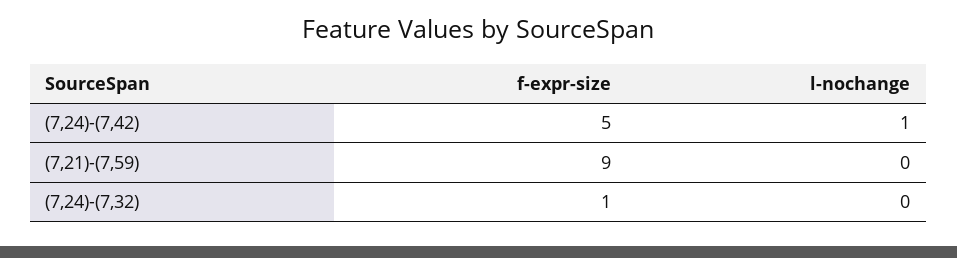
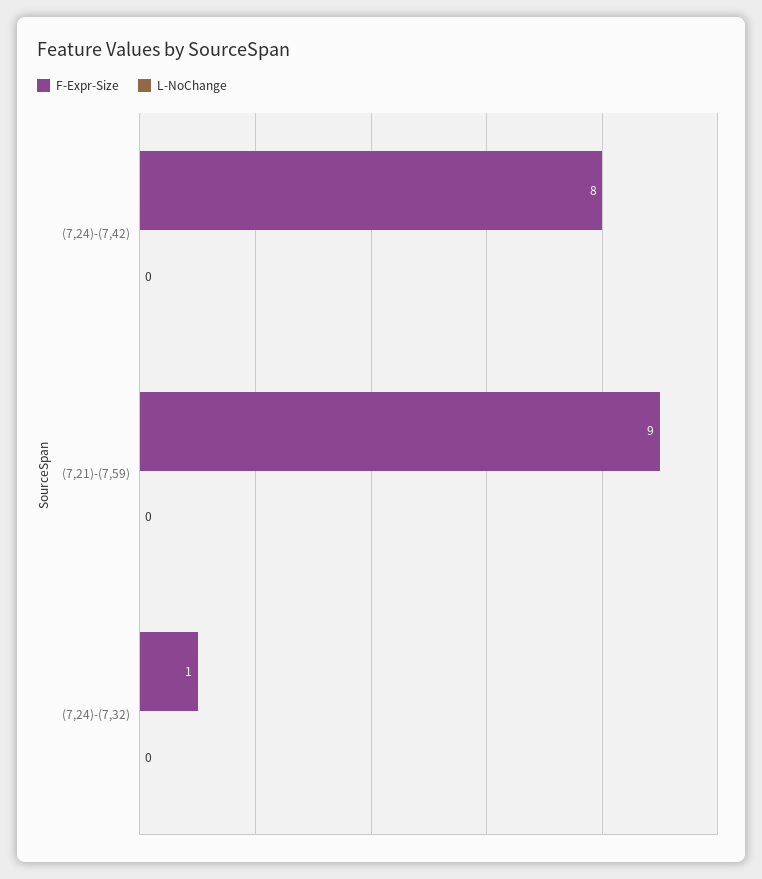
f-expr-size, (7,24)-(7,42): 5 -> 8
l-nochange, (7,24)-(7,42): 1 -> 0

